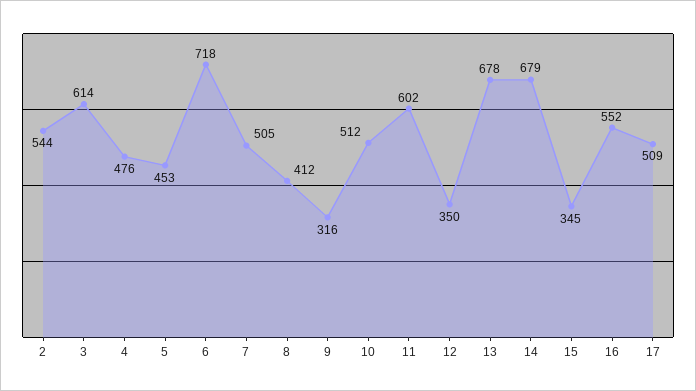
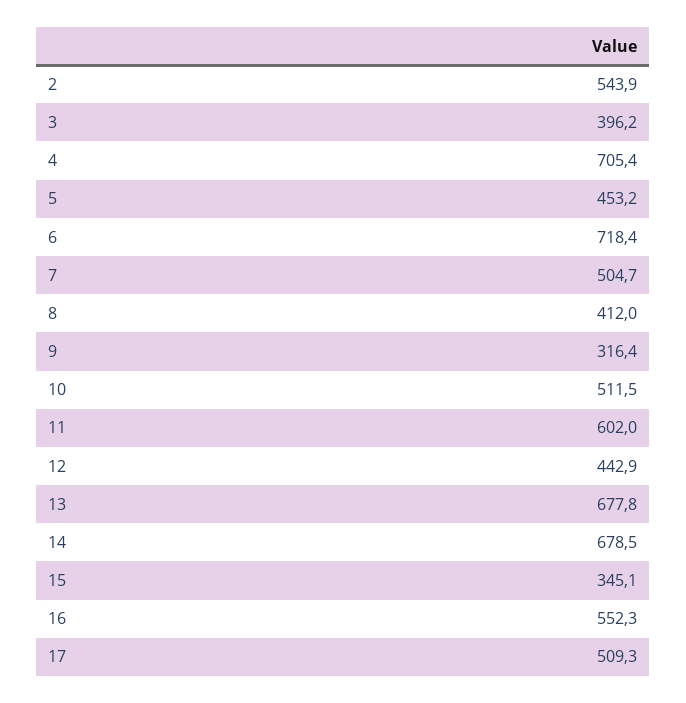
3: 614 -> 396.2
4: 476 -> 705.4
12: 350 -> 442.9

